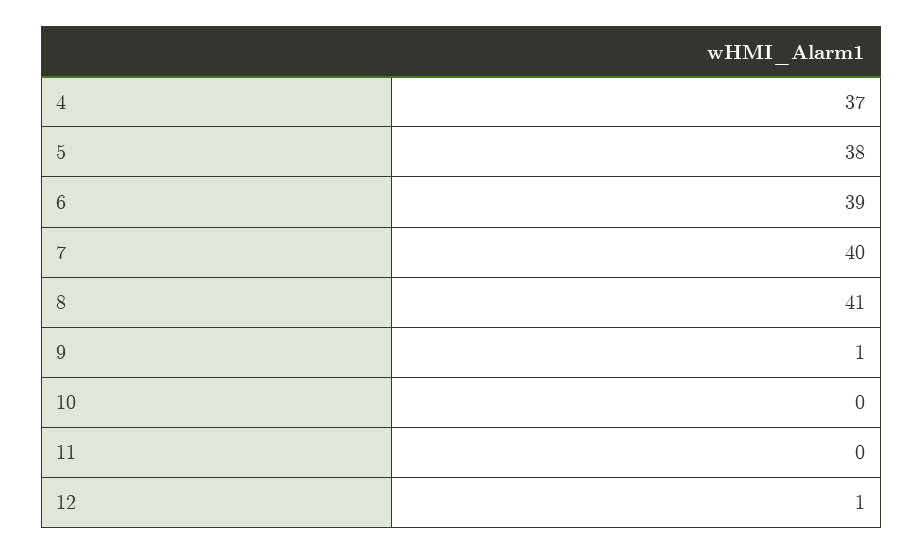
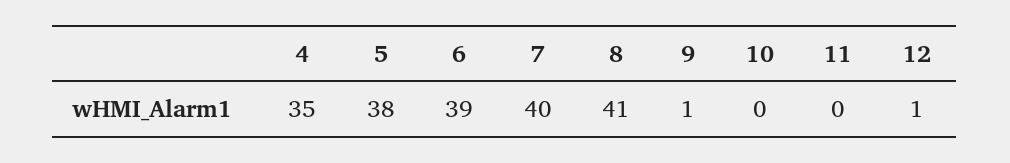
4: 37 -> 35

